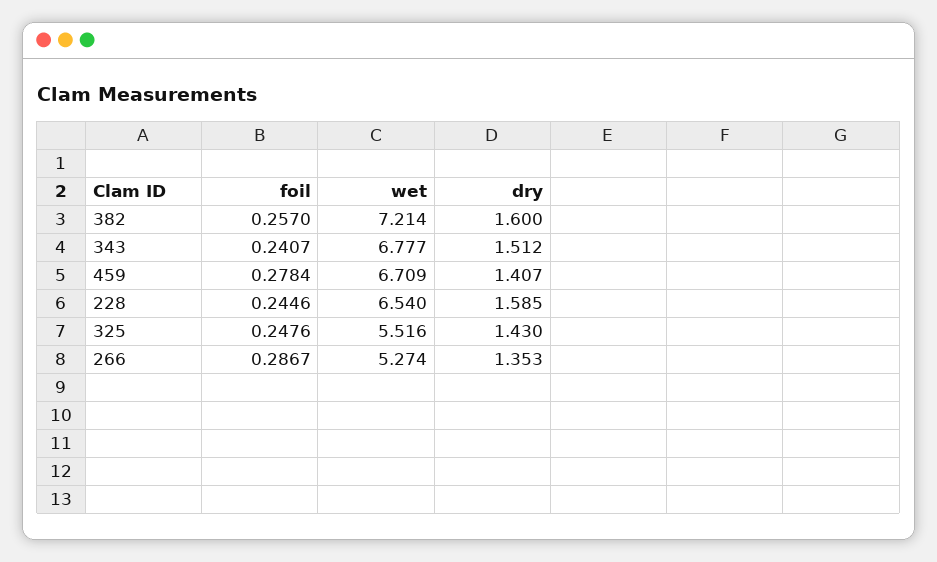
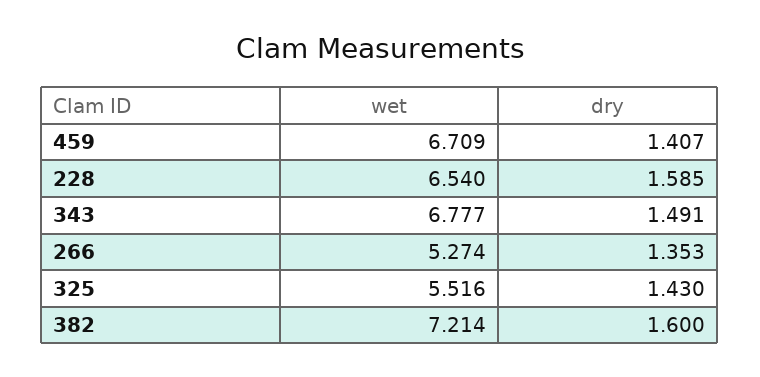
foil, 382: 0.257 -> none
foil, 343: 0.2407 -> none
dry, 343: 1.512 -> 1.491
foil, 459: 0.2784 -> none
foil, 228: 0.2446 -> none
foil, 325: 0.2476 -> none
foil, 266: 0.2867 -> none

